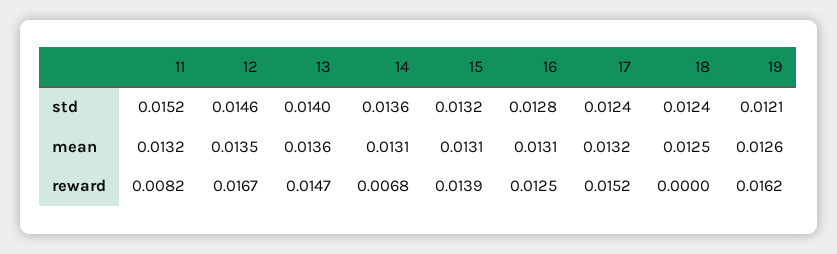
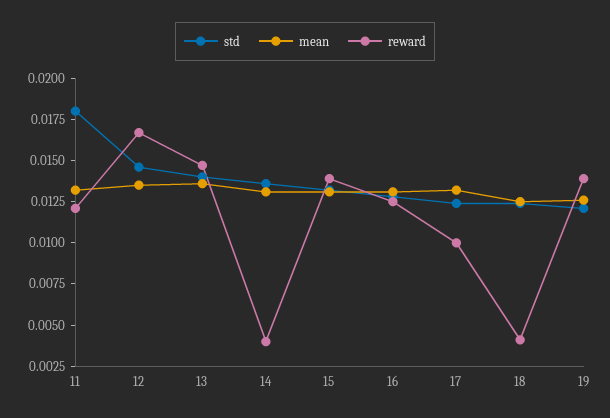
std, 11: 0.0152 -> 0.018
reward, 11: 0.0082 -> 0.012
reward, 14: 0.0068 -> 0.004
reward, 17: 0.0152 -> 0.01
reward, 18: 0 -> 0.004
reward, 19: 0.0162 -> 0.014

